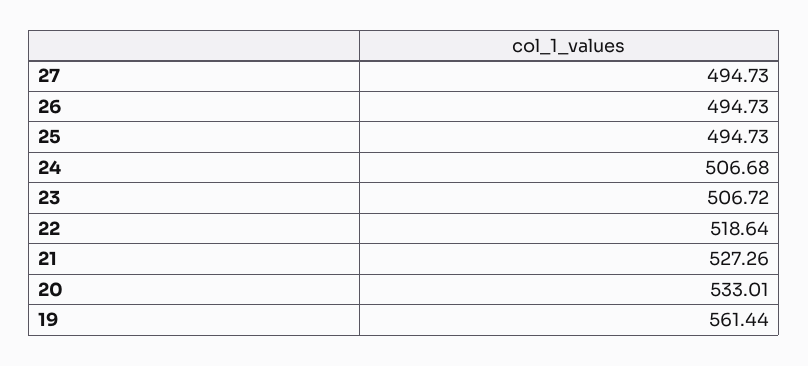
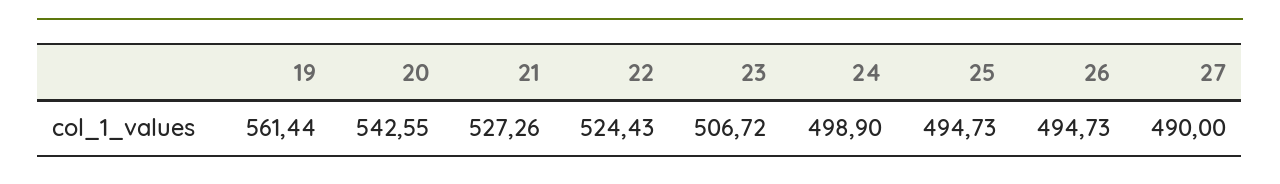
27: 494.73 -> 490
24: 506.68 -> 498.9
22: 518.64 -> 524.43
20: 533.01 -> 542.55

